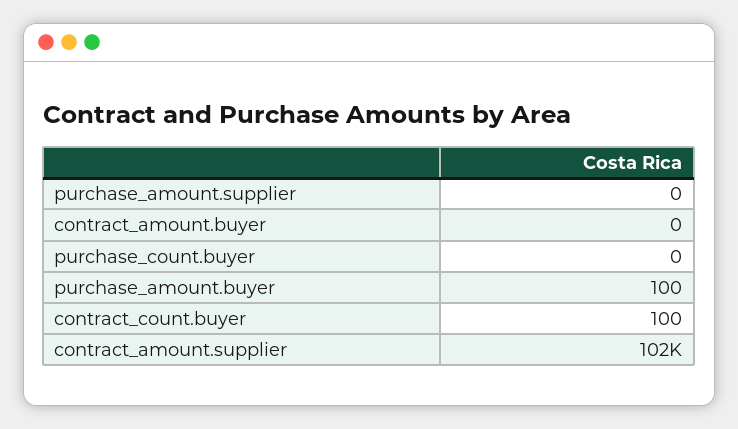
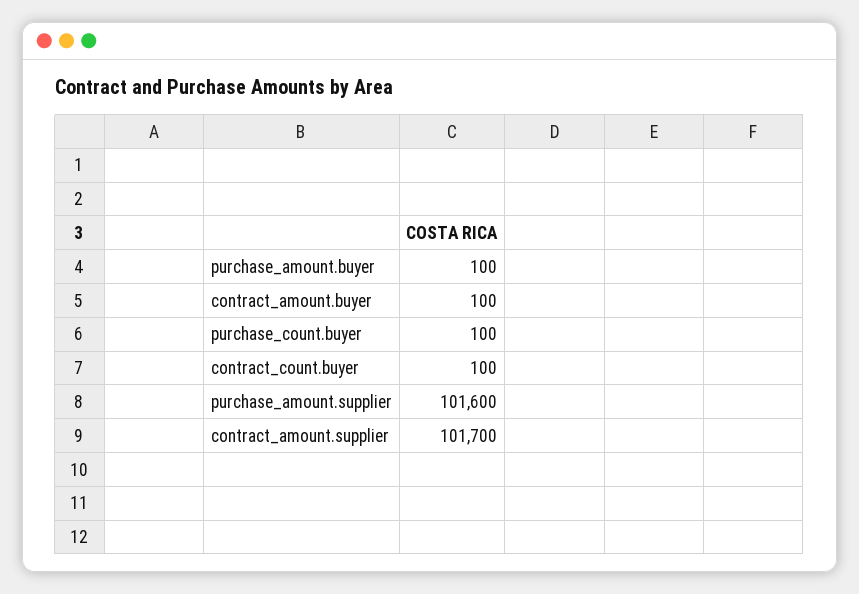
purchase_amount.supplier: 0 -> 101600
contract_amount.buyer: 0 -> 100
purchase_count.buyer: 0 -> 100

